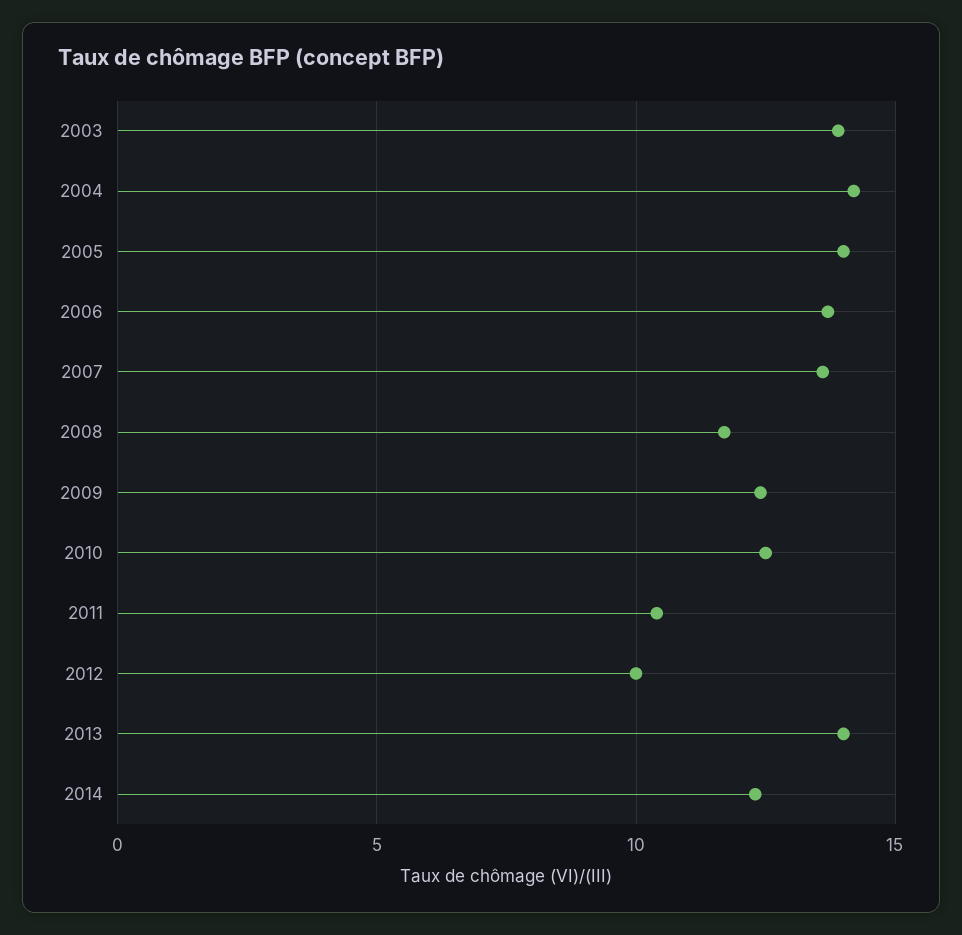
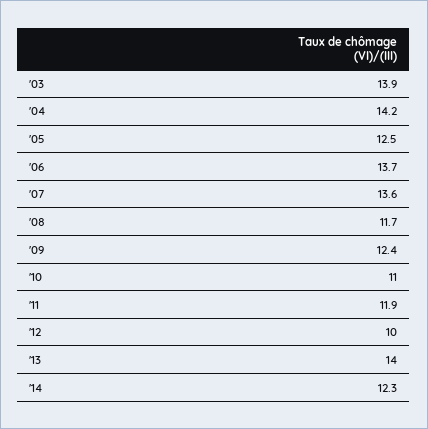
2005: 14 -> 12.5
2010: 12.5 -> 11
2011: 10.5 -> 11.9

